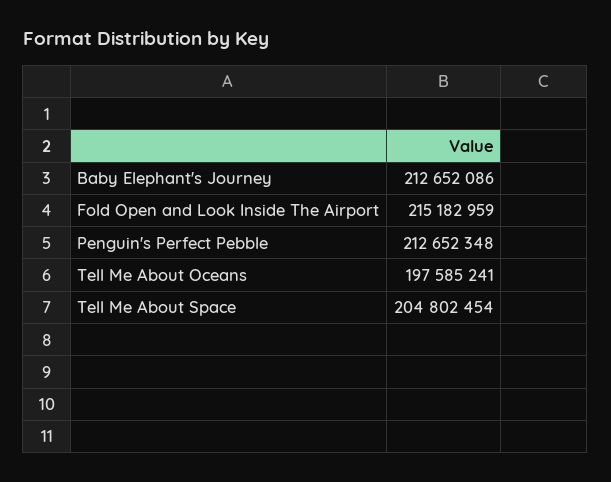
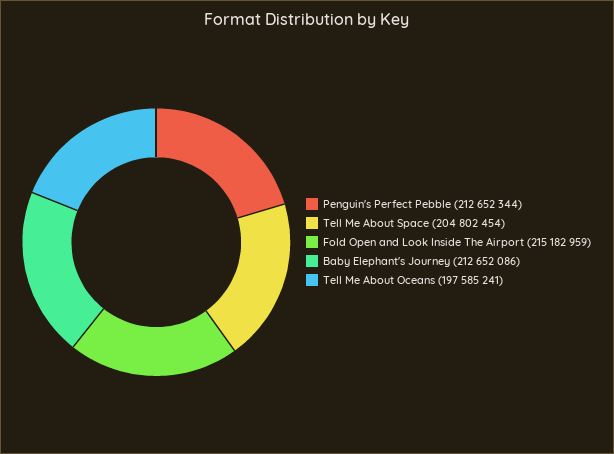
Penguin's Perfect Pebble: 212652348 -> 212652344

